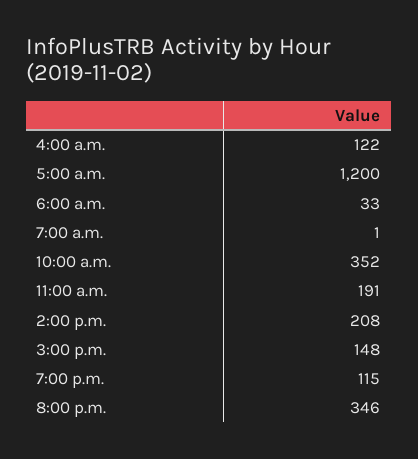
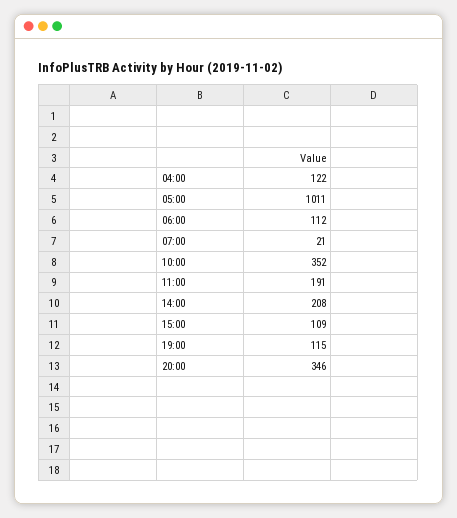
5:00 a.m.: 1200 -> 1011
6:00 a.m.: 33 -> 112
7:00 a.m.: 1 -> 21
3:00 p.m.: 148 -> 109

